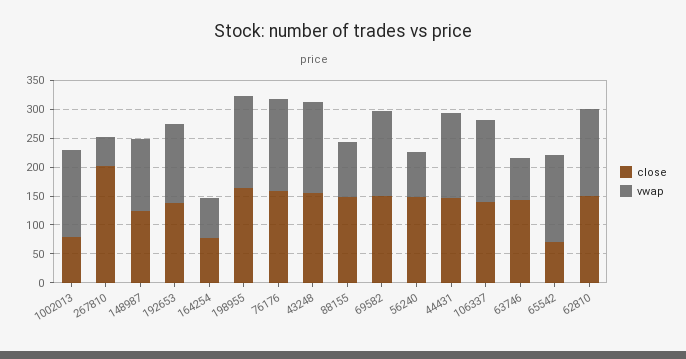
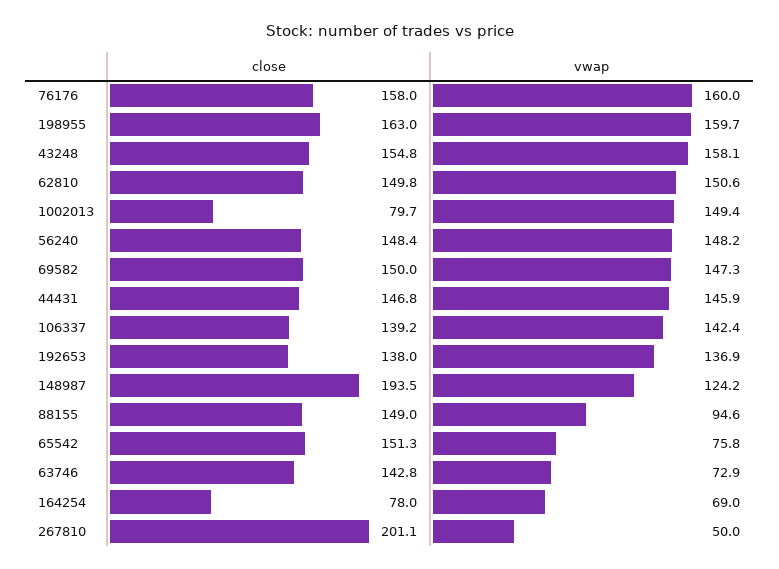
close, 148987: 125 -> 193.5
vwap, 56240: 75 -> 148.2
close, 65542: 75 -> 151.3
vwap, 65542: 150 -> 75.8

